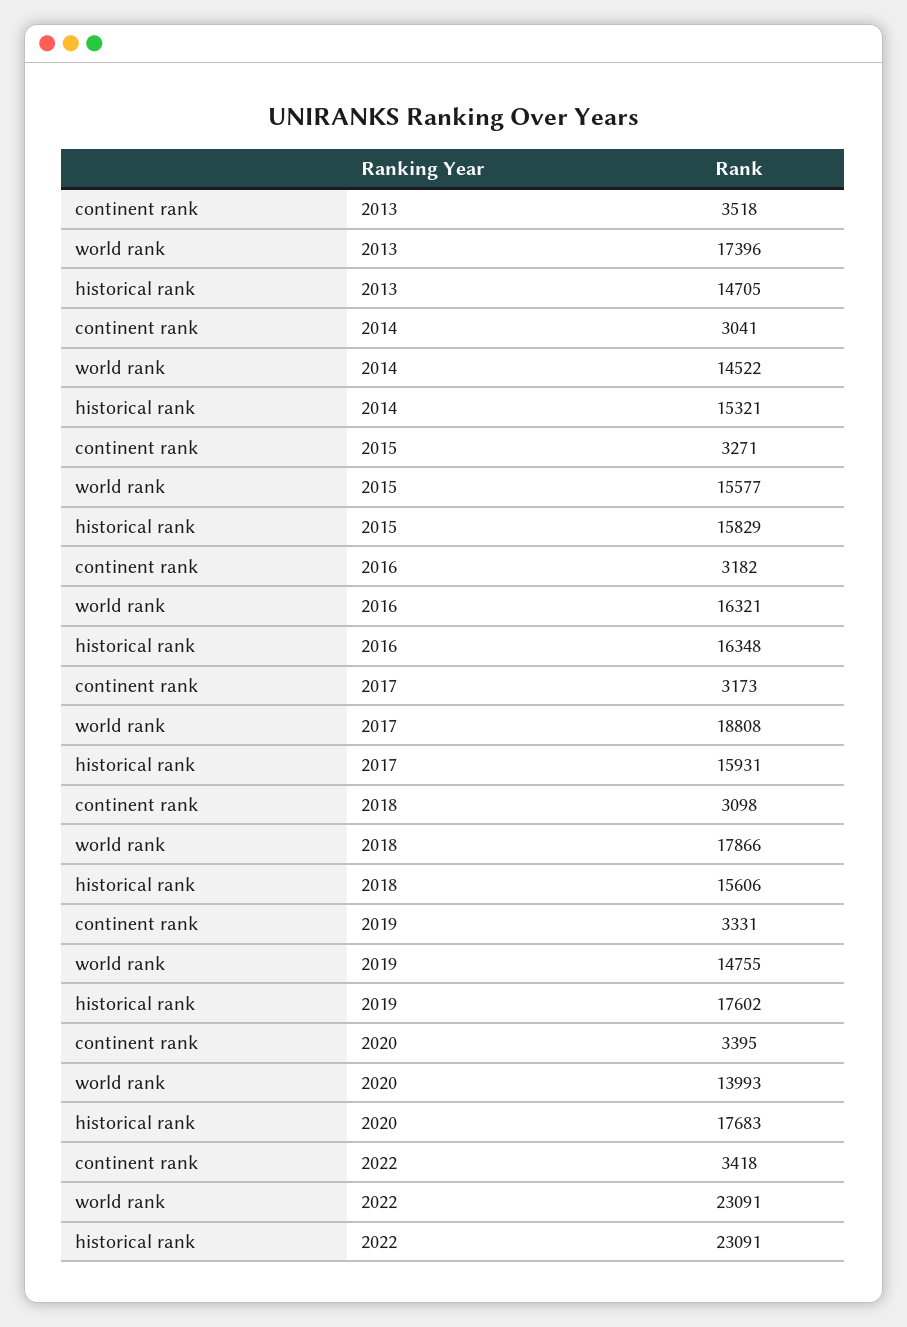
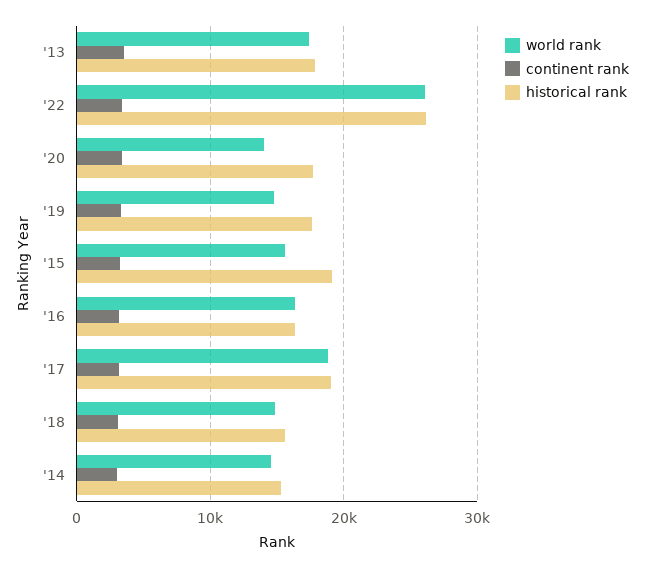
historical rank, 2013: 14705 -> 18000
historical rank, 2015: 15829 -> 19000
historical rank, 2017: 15931 -> 19000
world rank, 2018: 17866 -> 15000
world rank, 2022: 23091 -> 26000
historical rank, 2022: 23091 -> 26000

